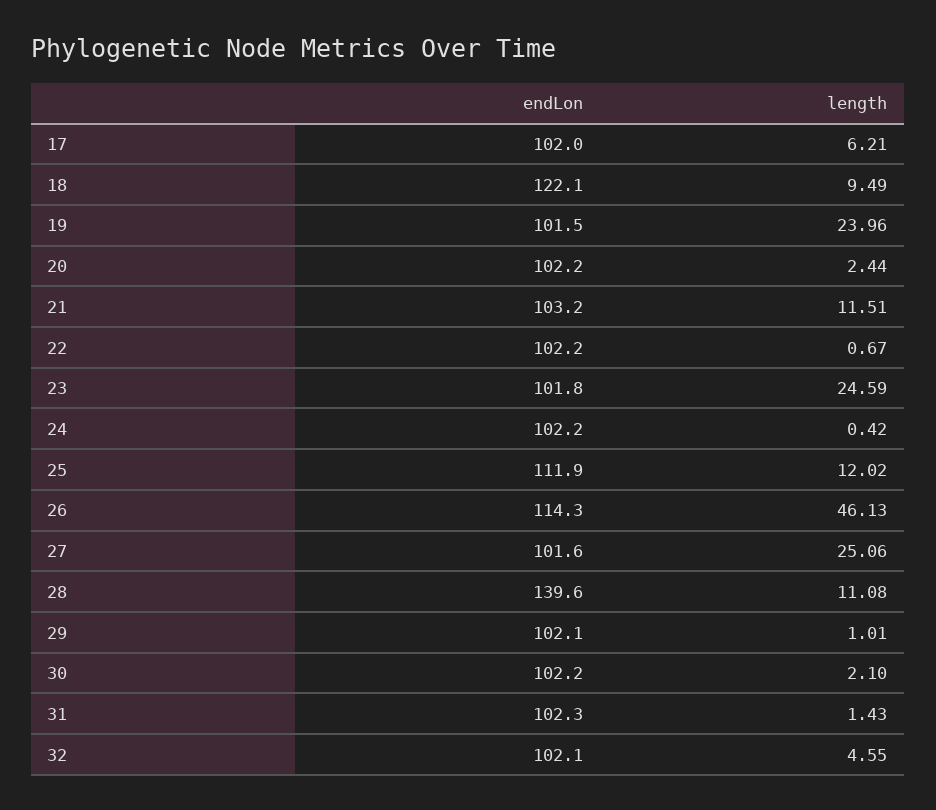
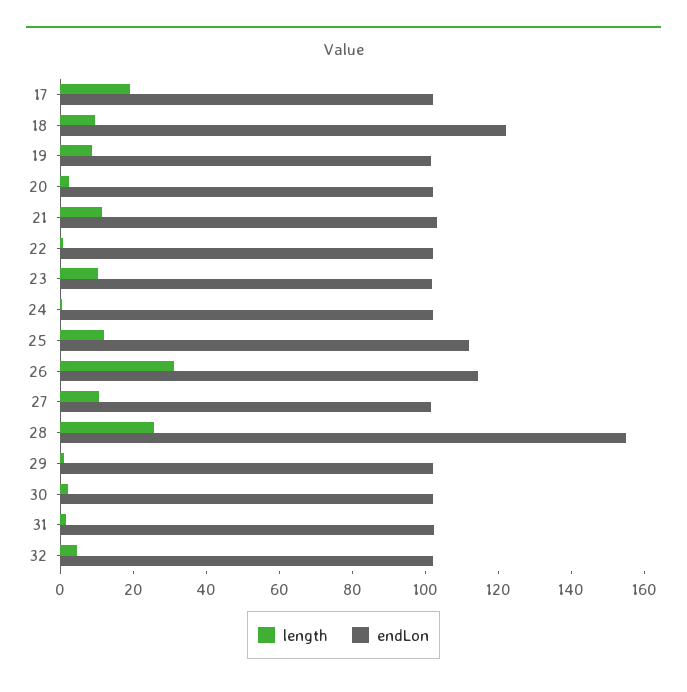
length, 17: 6.21 -> 20
length, 19: 23.96 -> 10
length, 23: 24.59 -> 10
length, 26: 46.13 -> 30
length, 27: 25.06 -> 10
endLon, 28: 139.6 -> 155
length, 28: 11.08 -> 25

